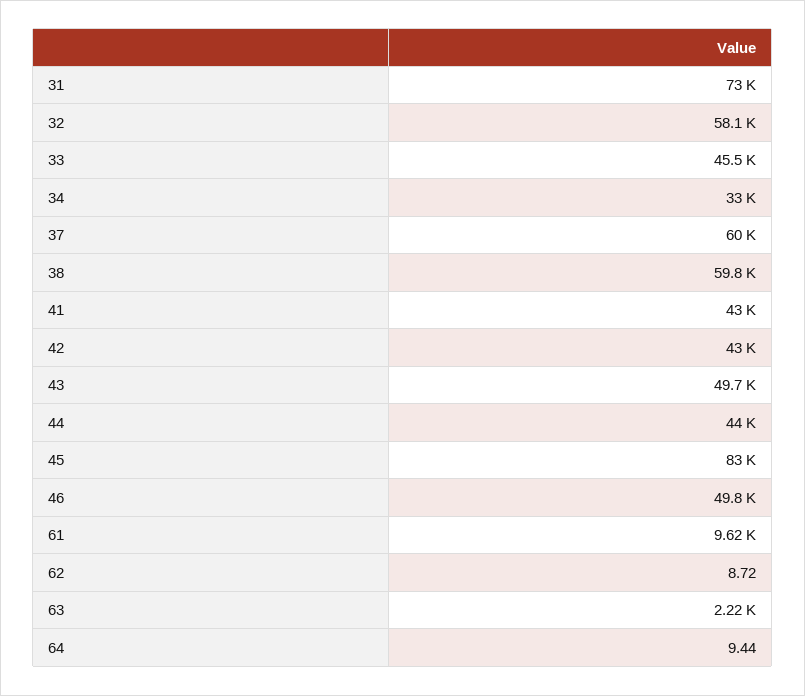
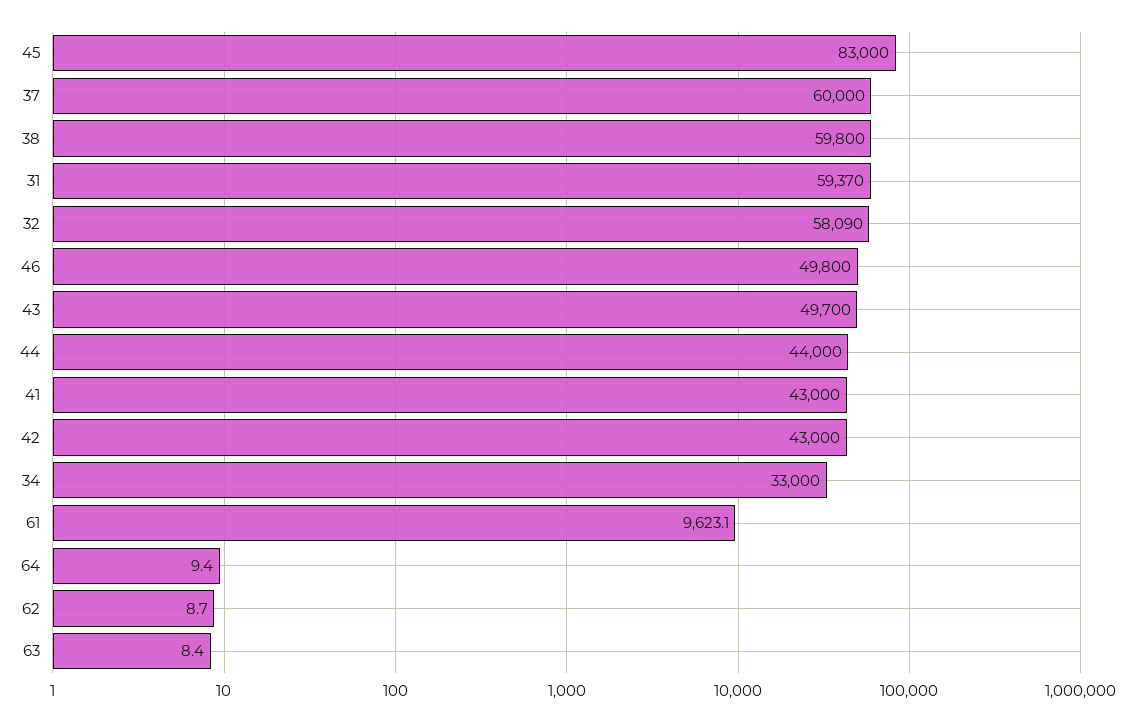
31: 73000 -> 59370
33: 45500 -> none
63: 2220 -> 8.4

